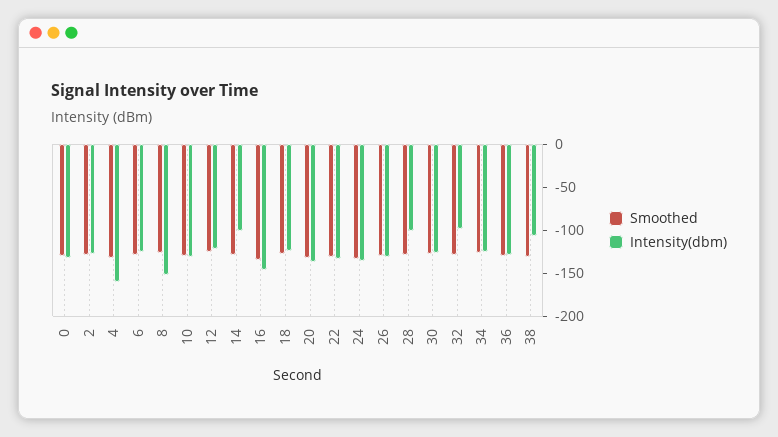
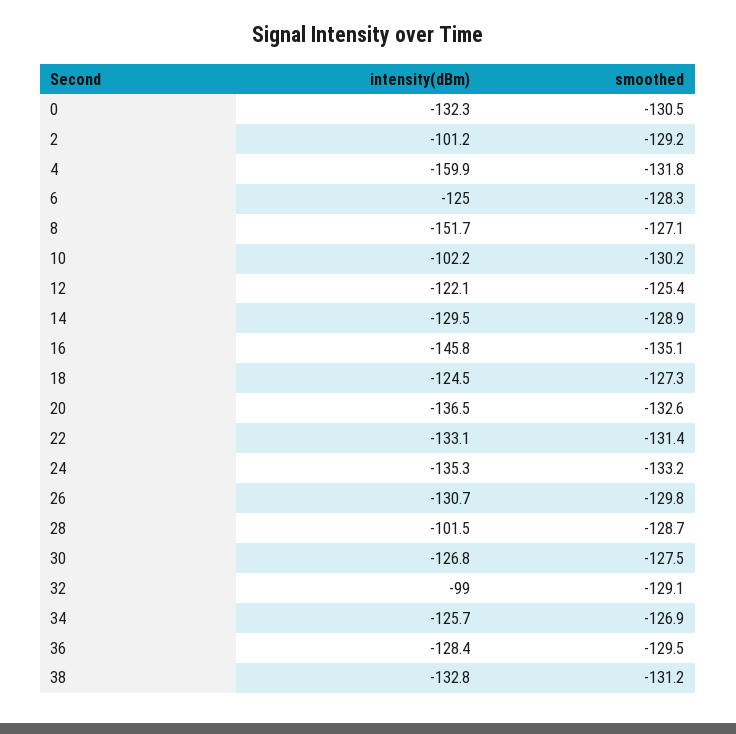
Intensity(dbm), 2: -130 -> -101.2
Intensity(dbm), 10: -130 -> -102.2
Intensity(dbm), 14: -100 -> -129.5
Intensity(dbm), 38: -110 -> -132.8

